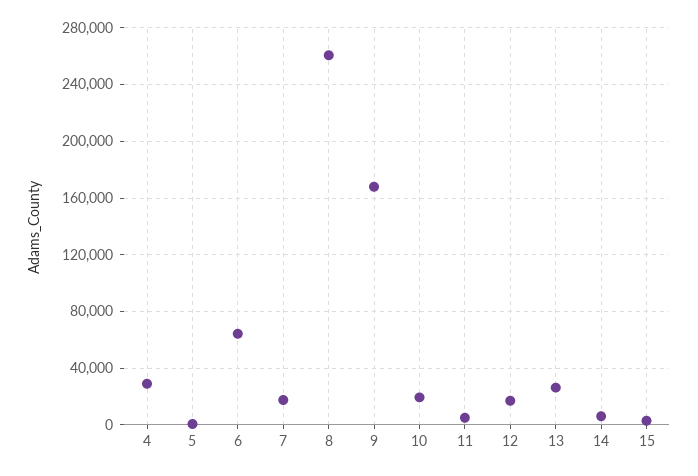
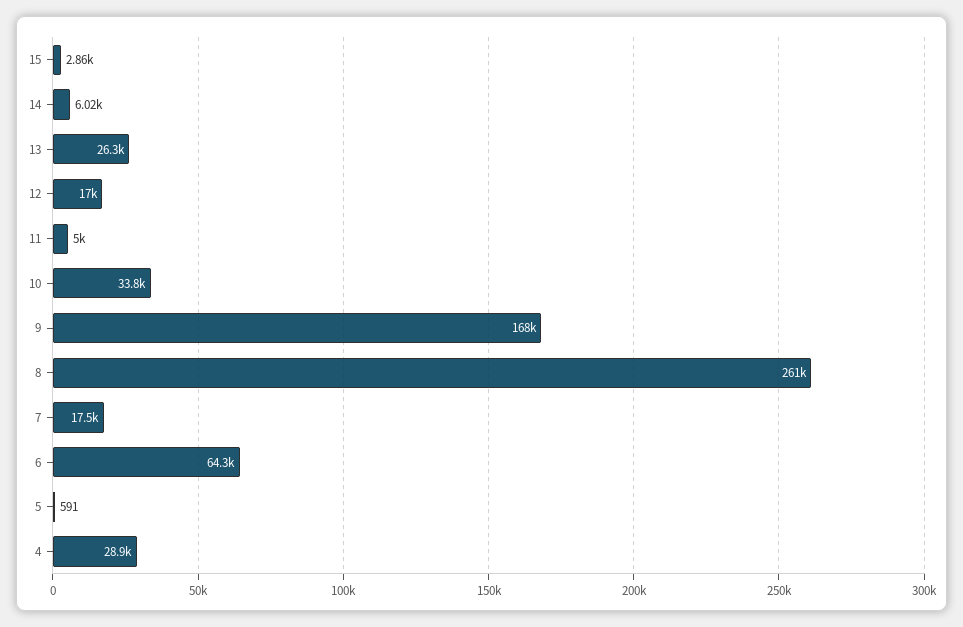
10: 20000 -> 33800

